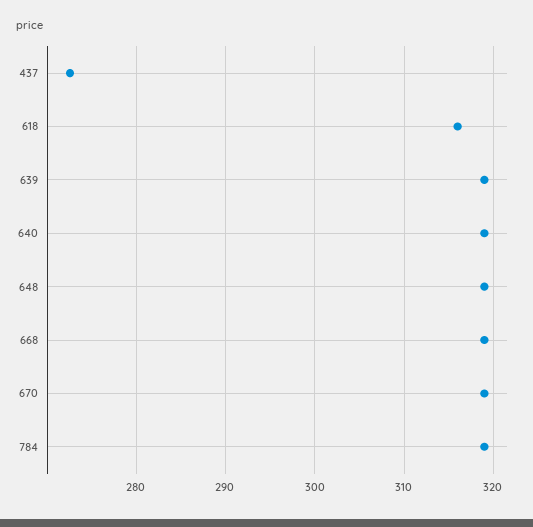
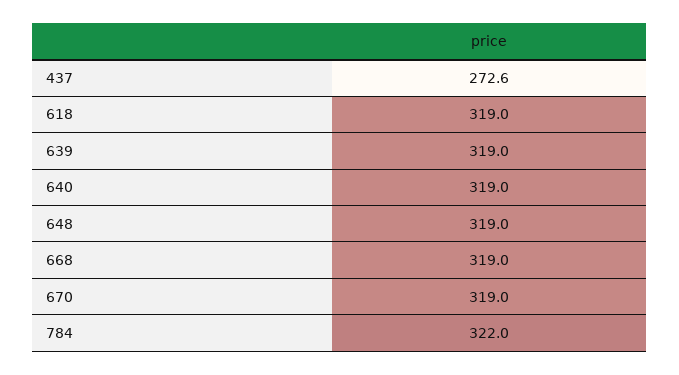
618: 316 -> 319
784: 319 -> 322

